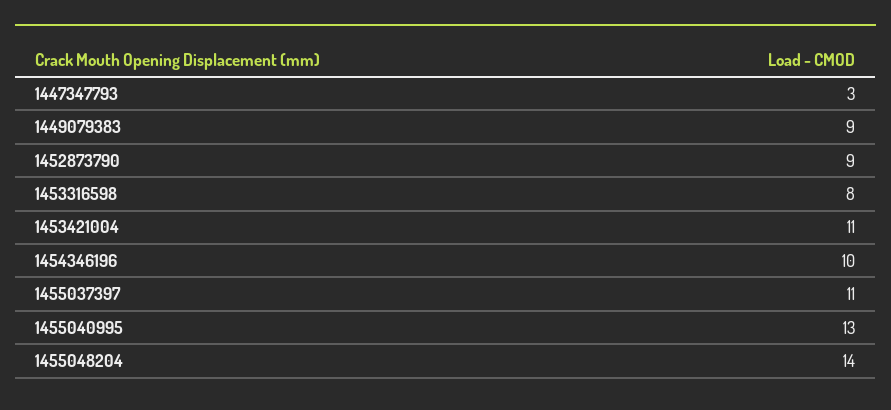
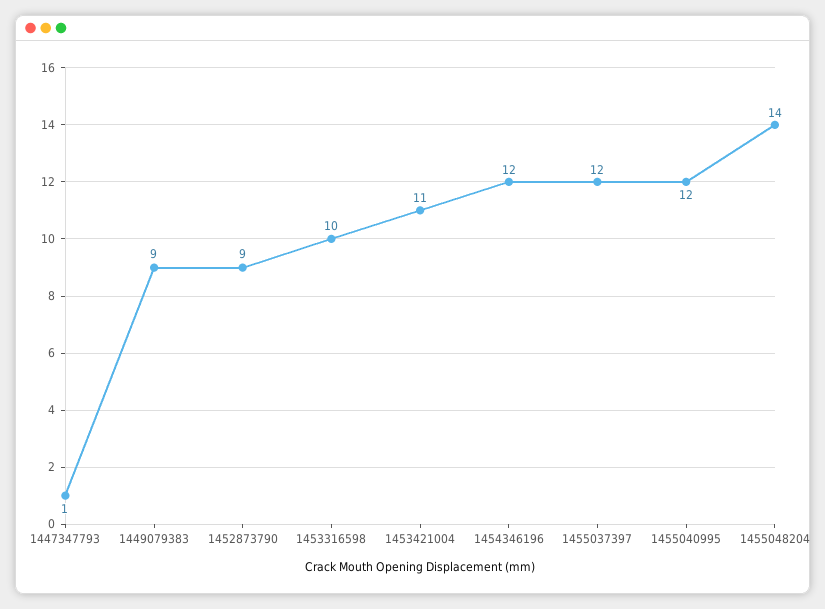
1447347793: 3 -> 1
1453316598: 8 -> 10
1454346196: 10 -> 12
1455037397: 11 -> 12
1455040995: 13 -> 12

